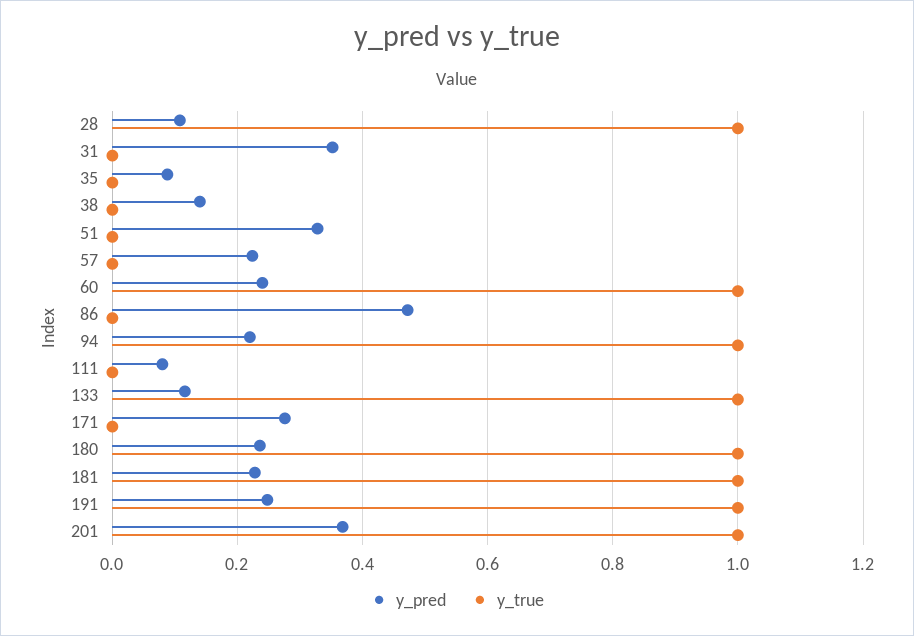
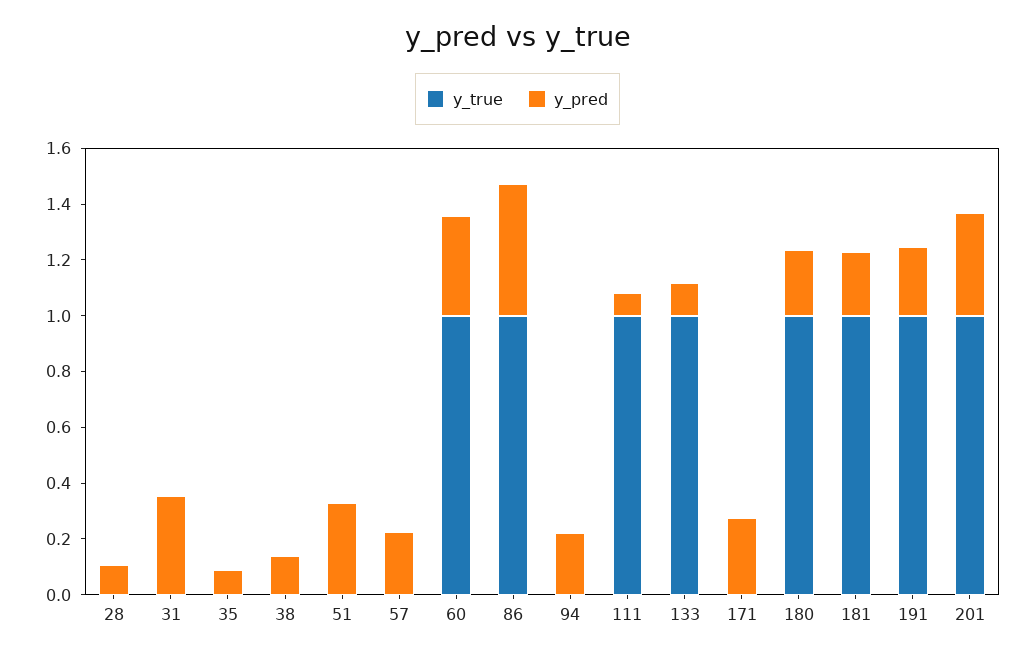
y_true, 28: 1 -> 0
y_pred, 60: 0.24 -> 0.35
y_true, 86: 0 -> 1
y_true, 94: 1 -> 0
y_true, 111: 0 -> 1

